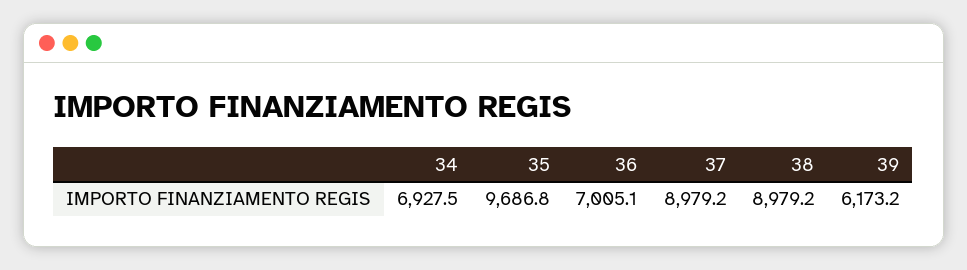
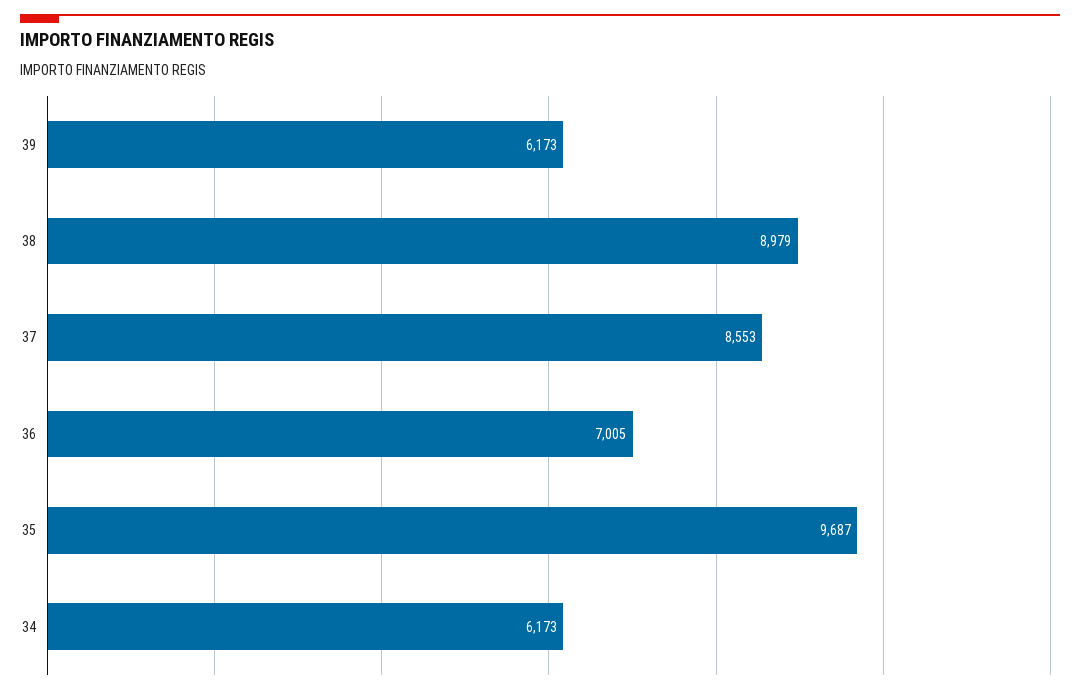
34: 6927.5 -> 6173
37: 8979.2 -> 8553

